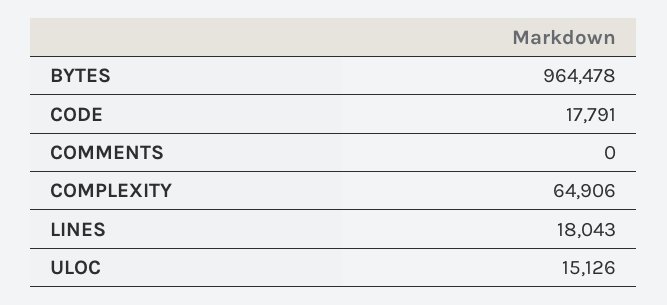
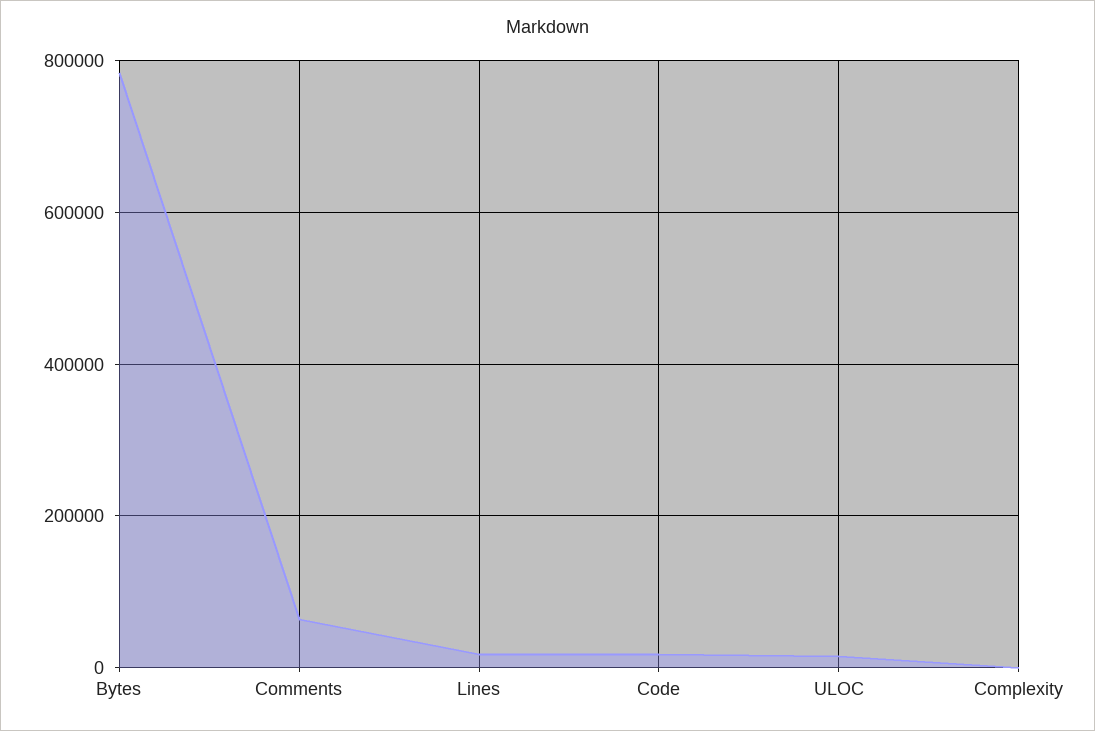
BYTES: 964478 -> 780000
COMMENTS: 0 -> 60000
COMPLEXITY: 64906 -> 0

